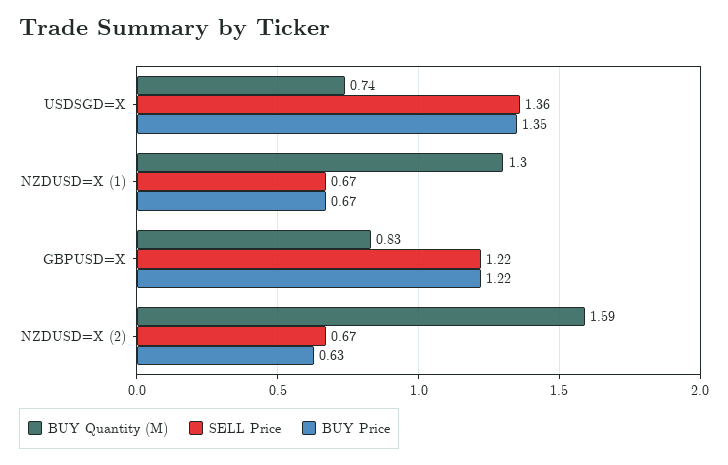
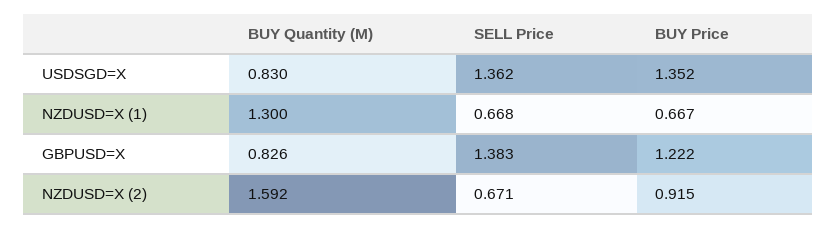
BUY Quantity (M), USDSGD=X: 0.74 -> 0.83
SELL Price, GBPUSD=X: 1.22 -> 1.383
BUY Price, NZDUSD=X (2): 0.63 -> 0.915

